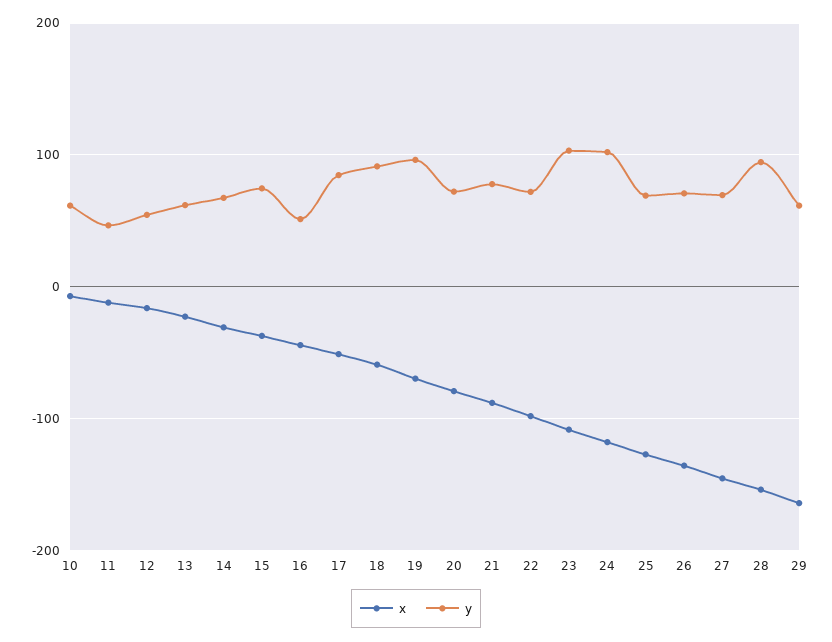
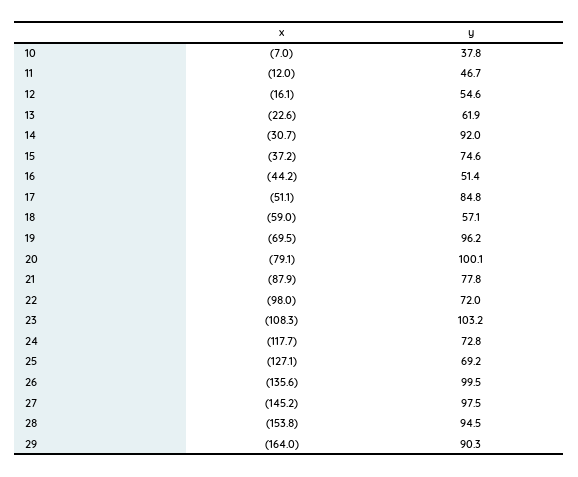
y, 10: 60 -> 37.8
y, 14: 70 -> 92
y, 18: 90 -> 57.1
y, 20: 70 -> 100.1
y, 24: 100 -> 72.8
y, 26: 70 -> 99.5
y, 27: 70 -> 97.5
y, 29: 60 -> 90.3

